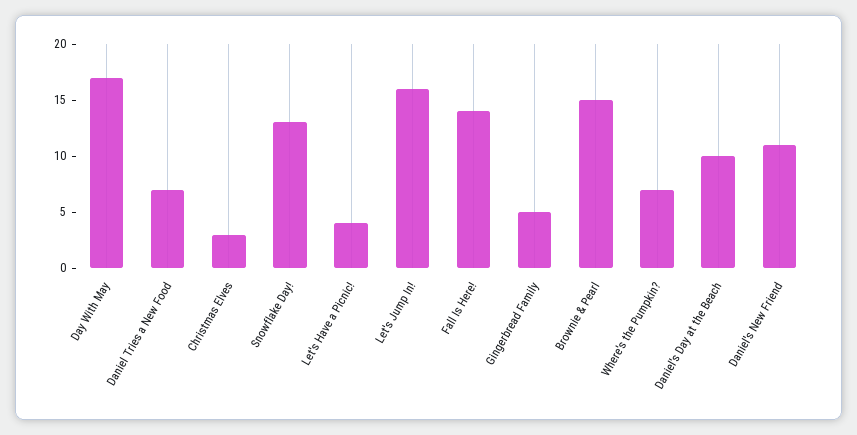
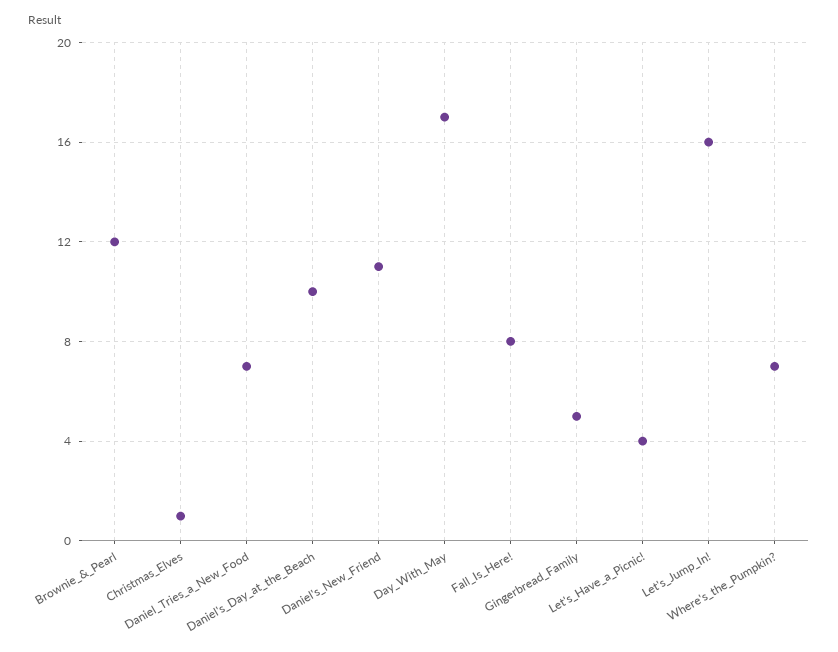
Christmas Elves: 3 -> 1
Snowflake Day!: 13 -> none
Fall Is Here!: 14 -> 8
Brownie & Pearl: 15 -> 12

